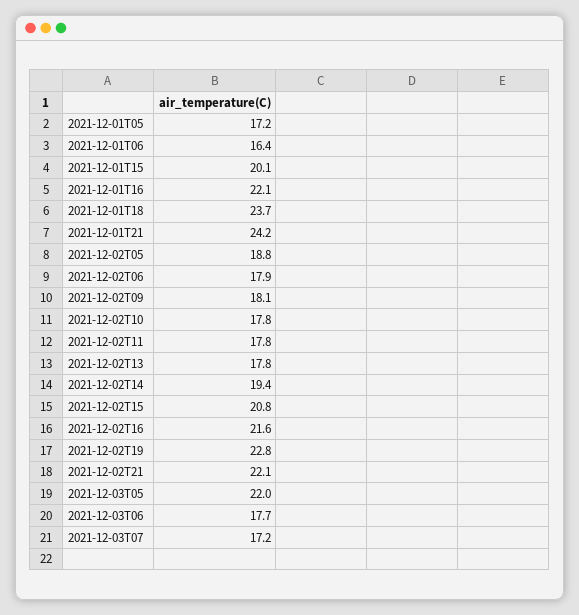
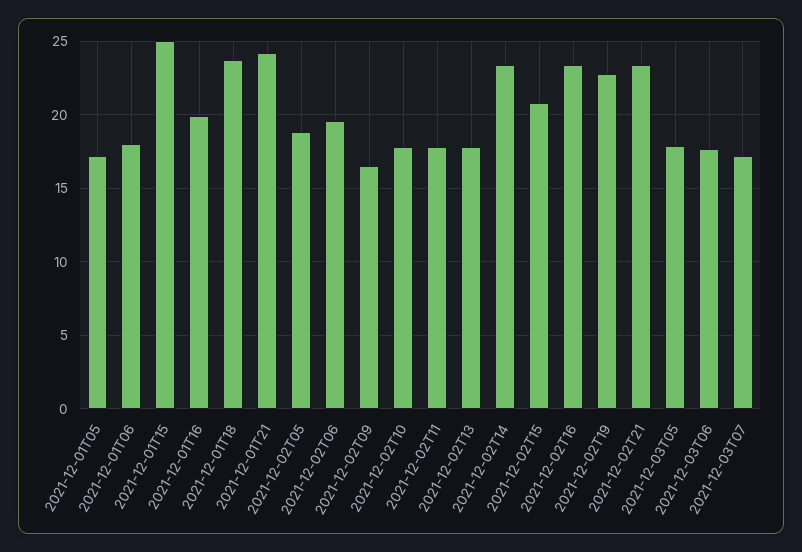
2021-12-01T06: 16.4 -> 18
2021-12-01T15: 20.1 -> 25
2021-12-01T16: 22.1 -> 20
2021-12-02T06: 17.9 -> 19.5
2021-12-02T09: 18.1 -> 16.5
2021-12-02T14: 19.4 -> 23.5
2021-12-02T16: 21.6 -> 23.5
2021-12-02T21: 22.1 -> 23.5
2021-12-03T05: 22 -> 18

